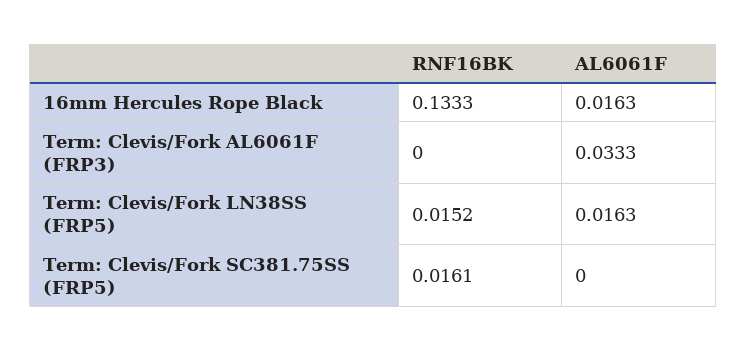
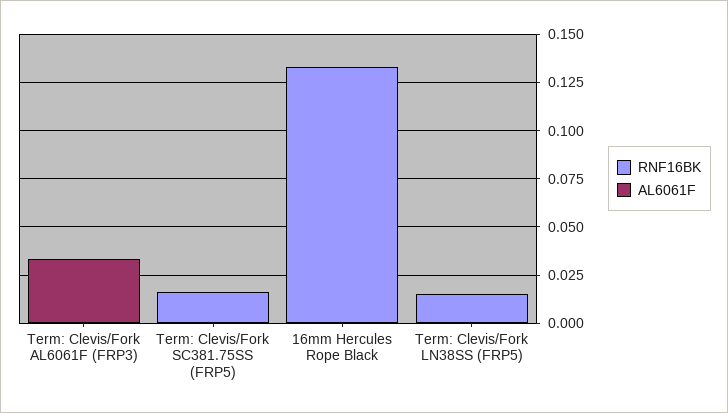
AL6061F, 16mm Hercules Rope Black: 0.0163 -> 0
AL6061F, Term: Clevis/Fork LN38SS (FRP5): 0.0163 -> 0

